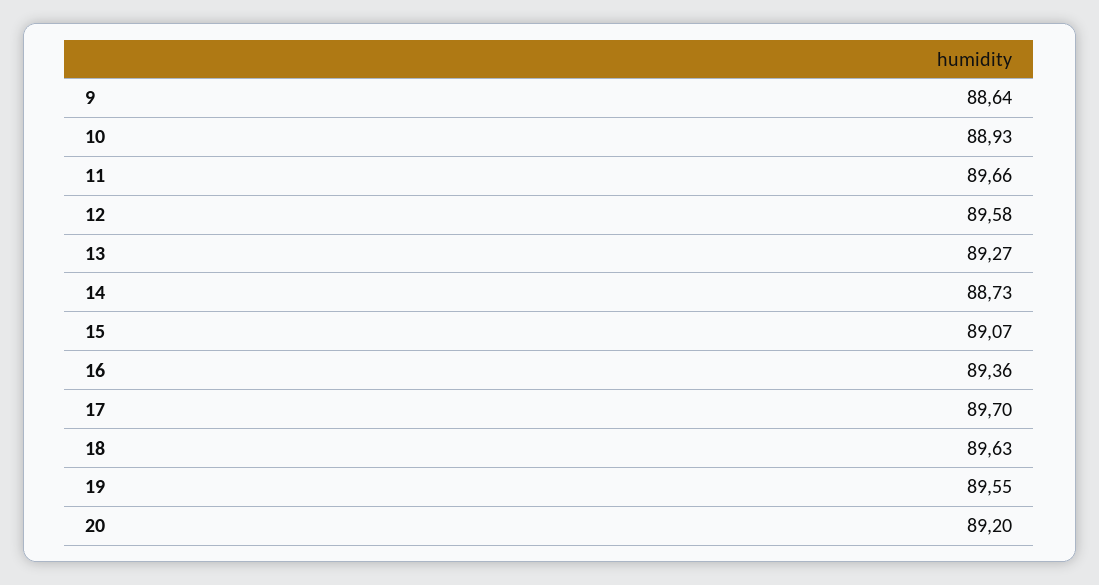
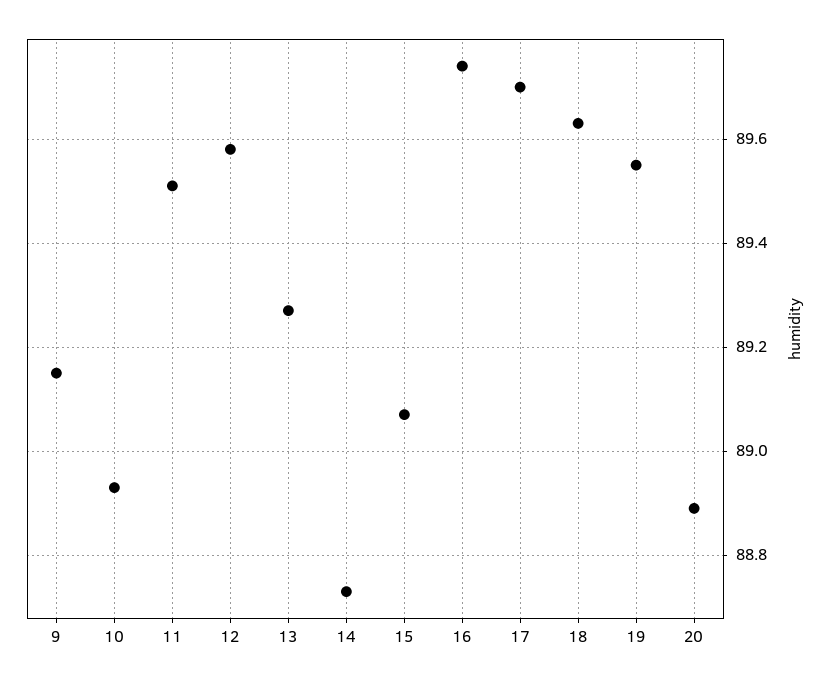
9: 88.64 -> 89.15
11: 89.66 -> 89.5
16: 89.36 -> 89.75
20: 89.2 -> 88.9

